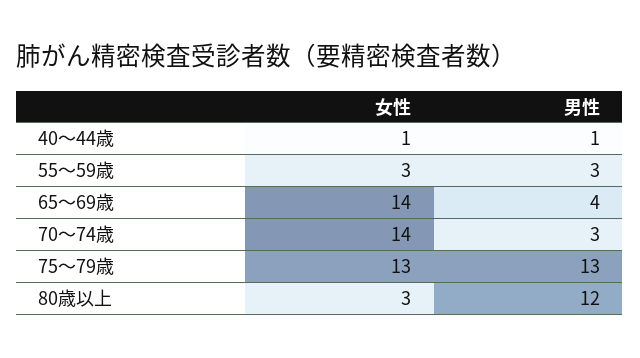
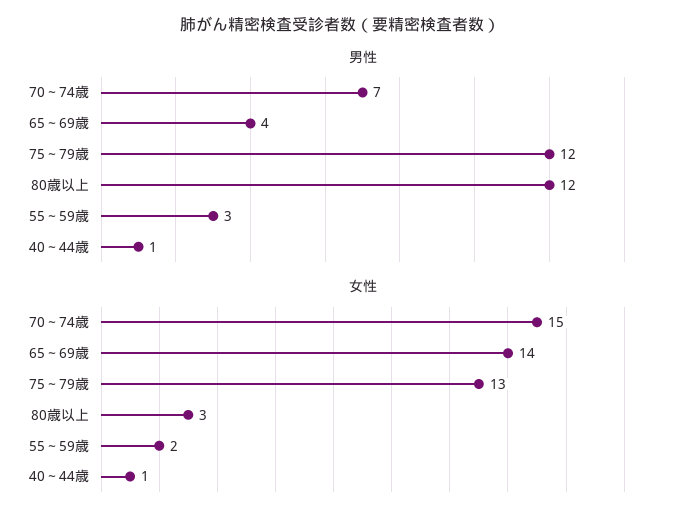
女性, 55～59歳: 3 -> 2
女性, 70～74歳: 14 -> 15
男性, 70～74歳: 3 -> 7
男性, 75～79歳: 13 -> 12

